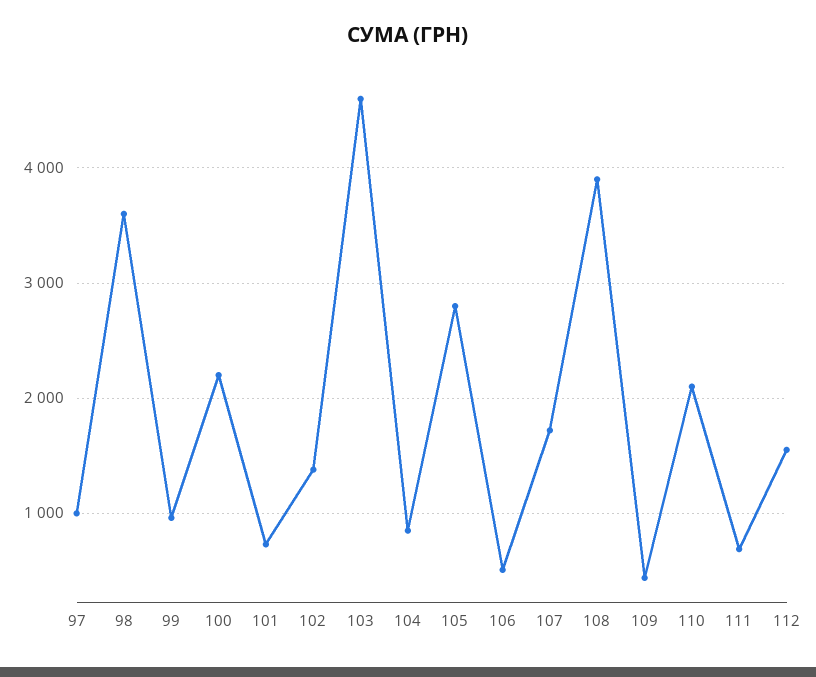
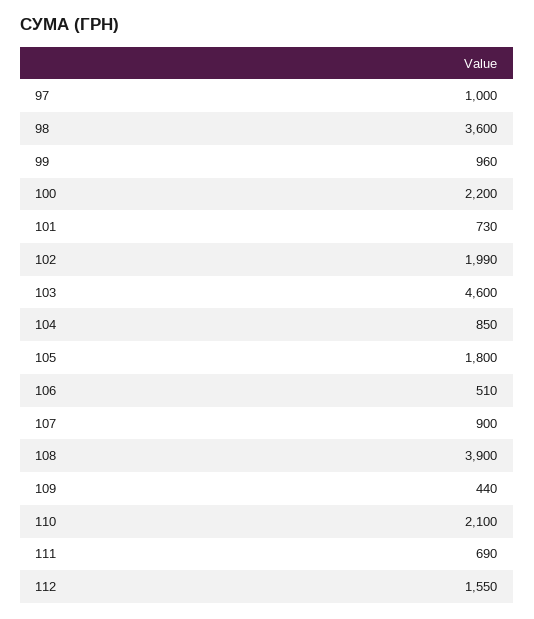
102: 1400 -> 1990
105: 2800 -> 1800
107: 1700 -> 900

